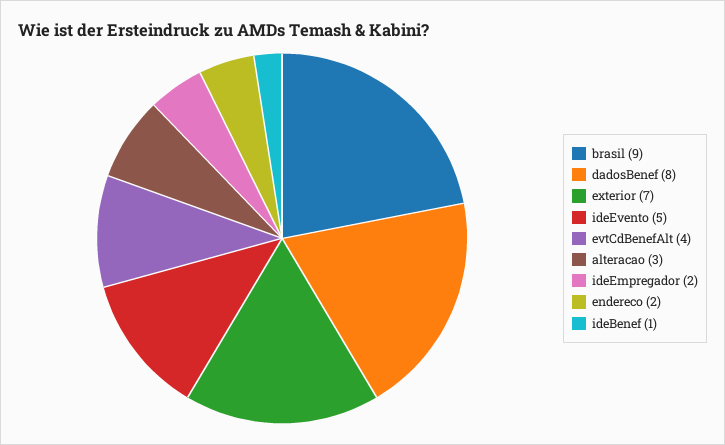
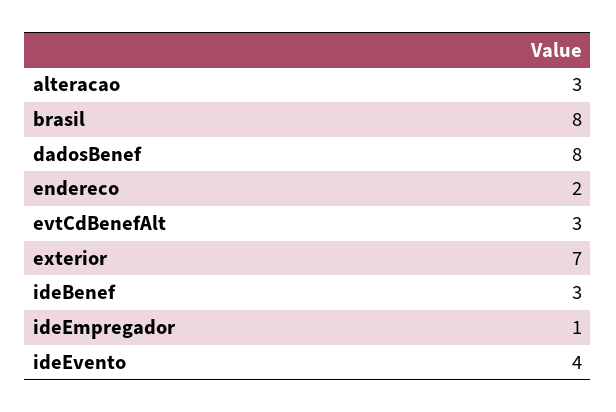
brasil: 9 -> 8
ideEvento: 5 -> 4
evtCdBenefAlt: 4 -> 3
ideEmpregador: 2 -> 1
ideBenef: 1 -> 3

